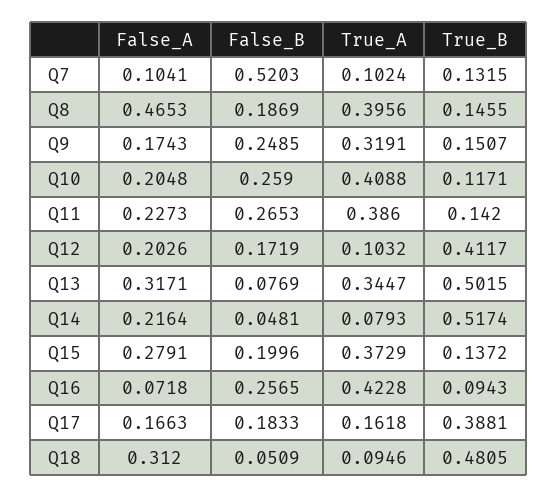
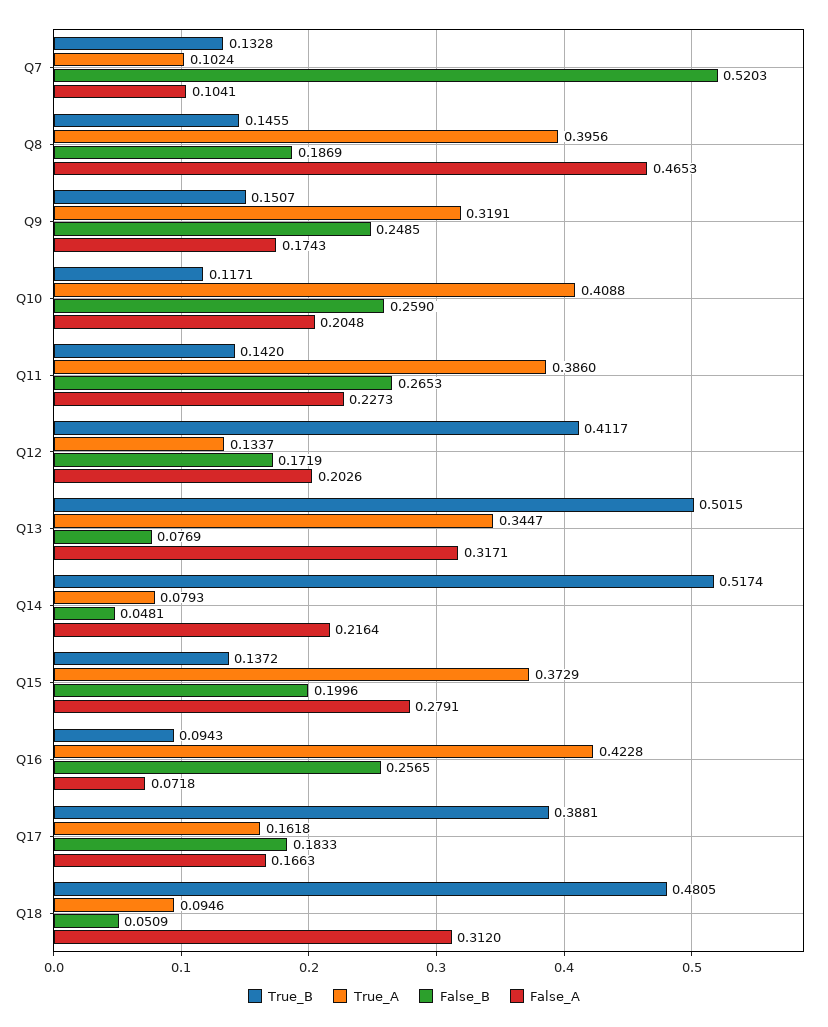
True_B, Q7: 0.1315 -> 0.1328
True_A, Q12: 0.1032 -> 0.1337

